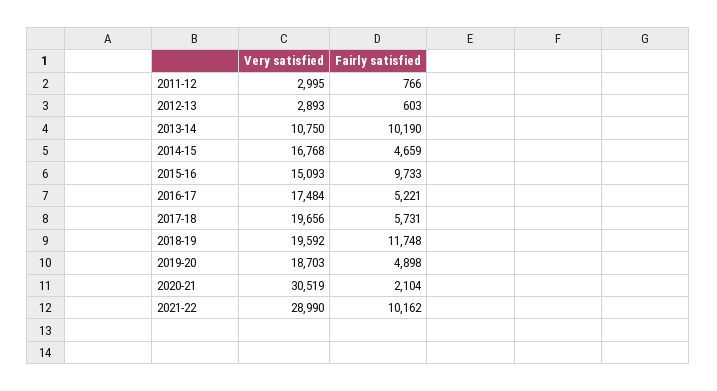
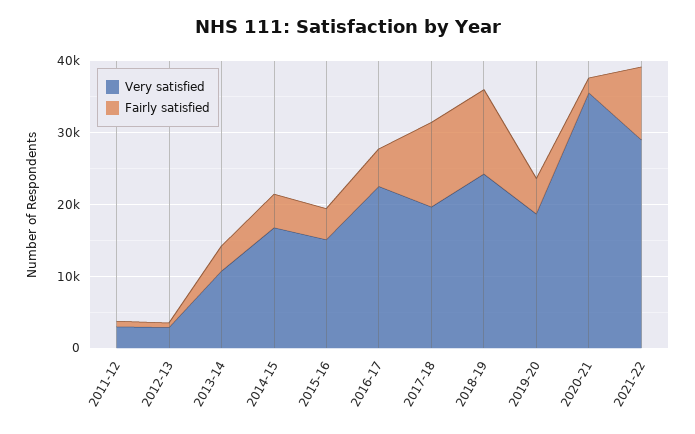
Fairly satisfied, 2013-14: 10190 -> 4000
Fairly satisfied, 2015-16: 9733 -> 4000
Very satisfied, 2016-17: 17484 -> 22000
Fairly satisfied, 2017-18: 5731 -> 12000
Very satisfied, 2018-19: 19592 -> 24000
Very satisfied, 2020-21: 30519 -> 36000

